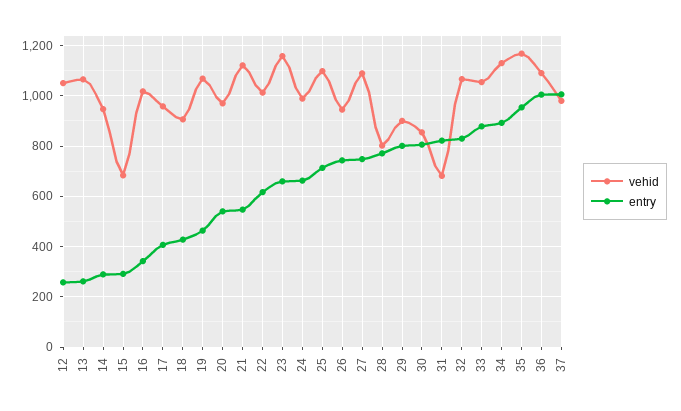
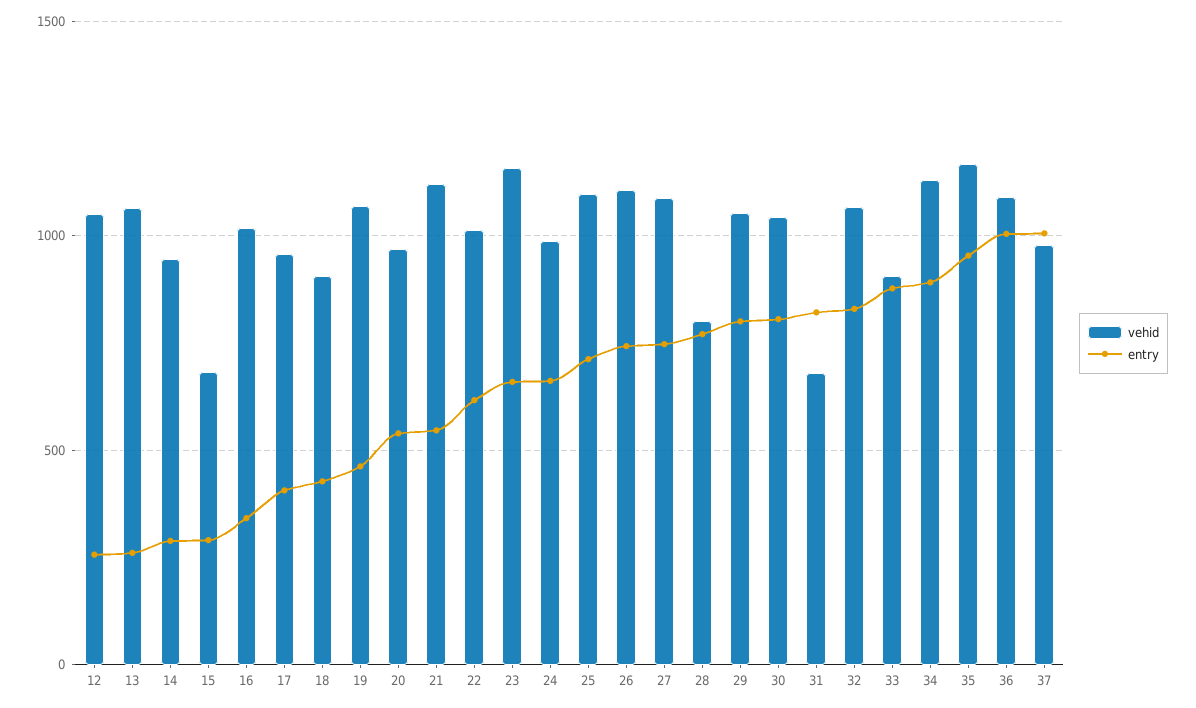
vehid, 26: 950 -> 1100
vehid, 29: 900 -> 1050
vehid, 30: 850 -> 1050
vehid, 33: 1050 -> 900

